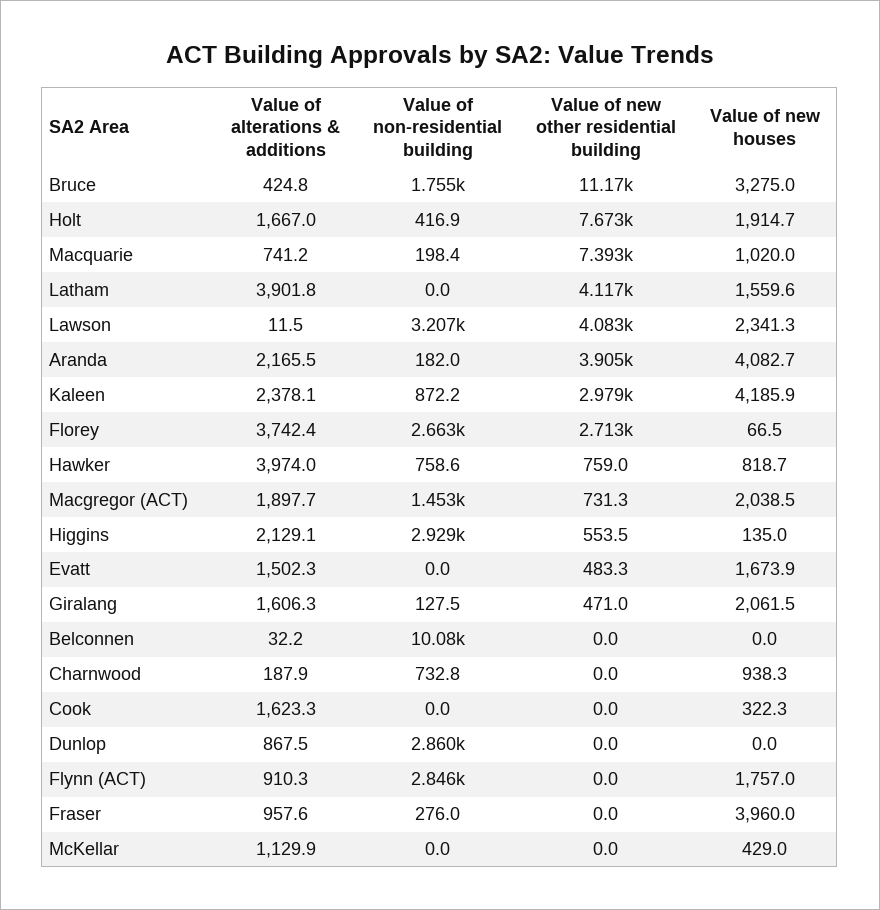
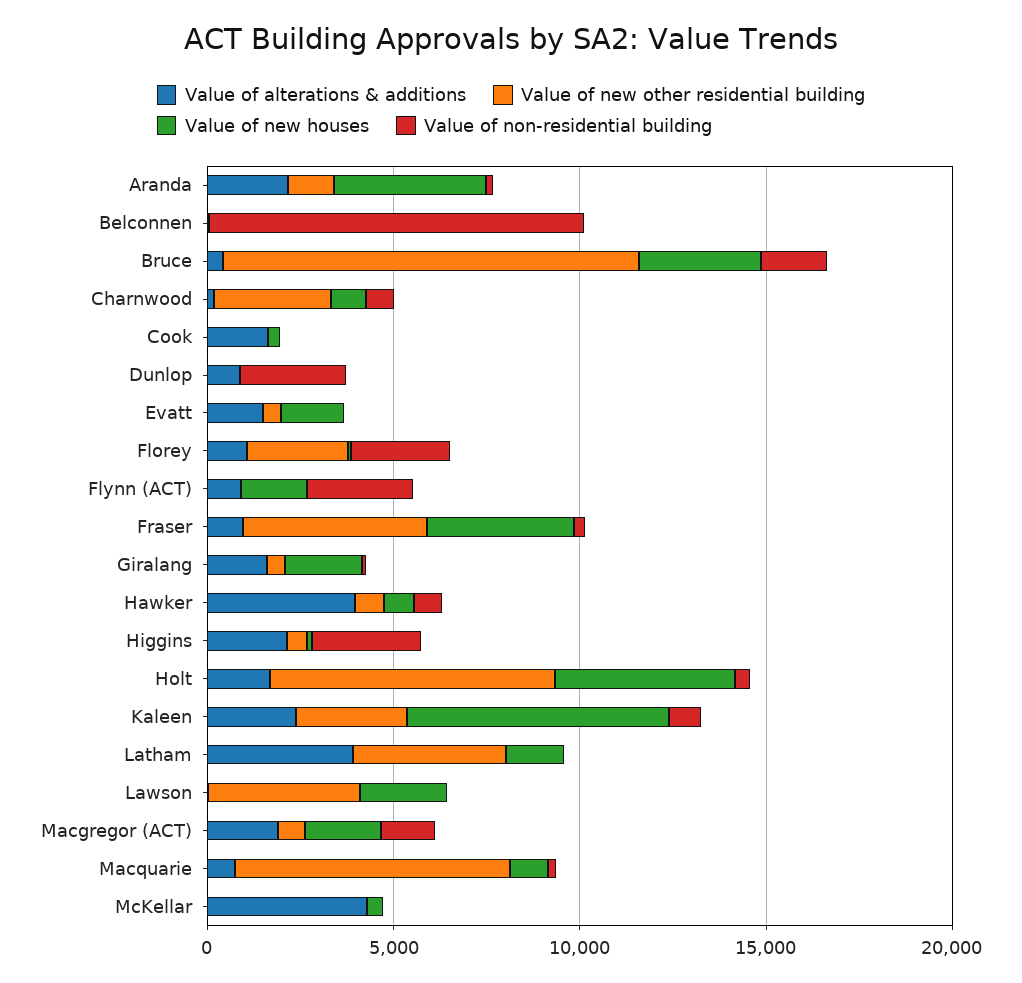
Value of new houses, Holt: 1914.7 -> 5000
Value of non-residential building, Lawson: 3207 -> 0
Value of new other residential building, Aranda: 3905 -> 1000
Value of new houses, Kaleen: 4185.9 -> 7000
Value of alterations & additions, Florey: 3742.4 -> 1000
Value of new other residential building, Charnwood: 0 -> 3000
Value of new other residential building, Fraser: 0 -> 5000
Value of alterations & additions, McKellar: 1129.9 -> 4000

